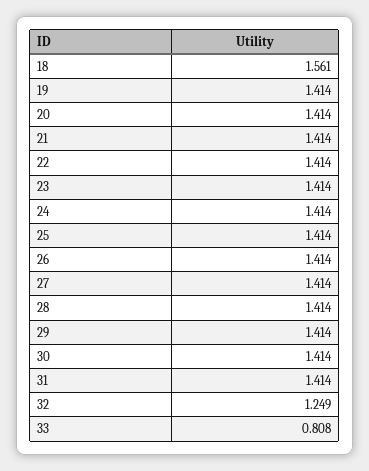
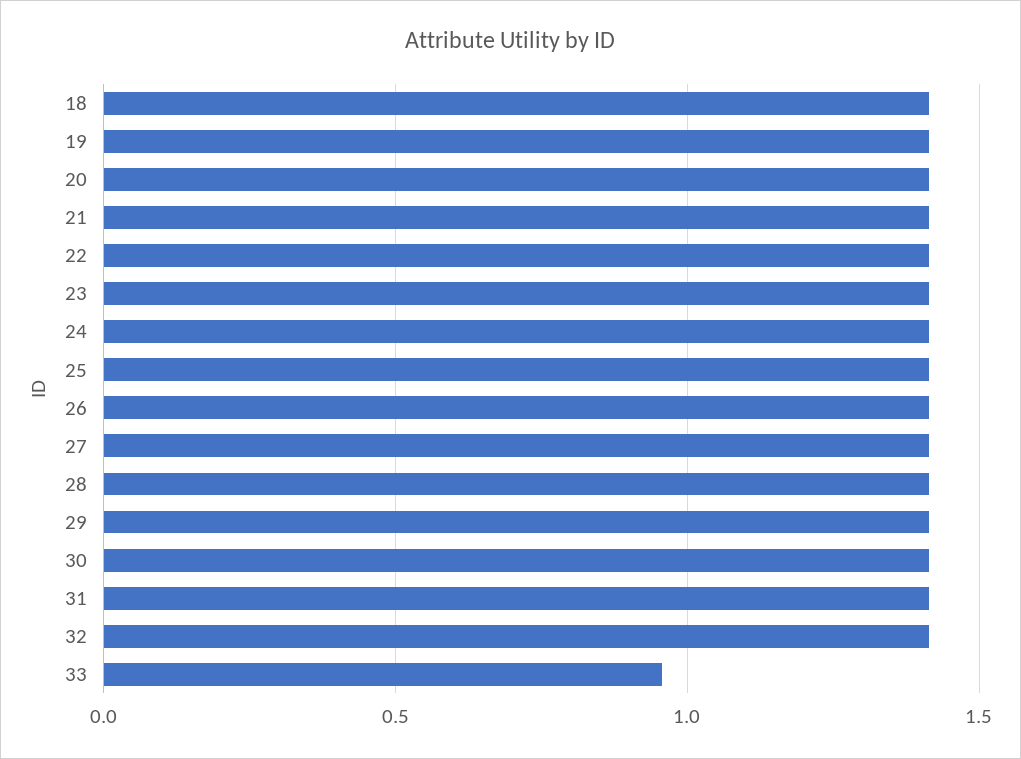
18: 1.561 -> 1.4
32: 1.249 -> 1.4
33: 0.808 -> 0.95

